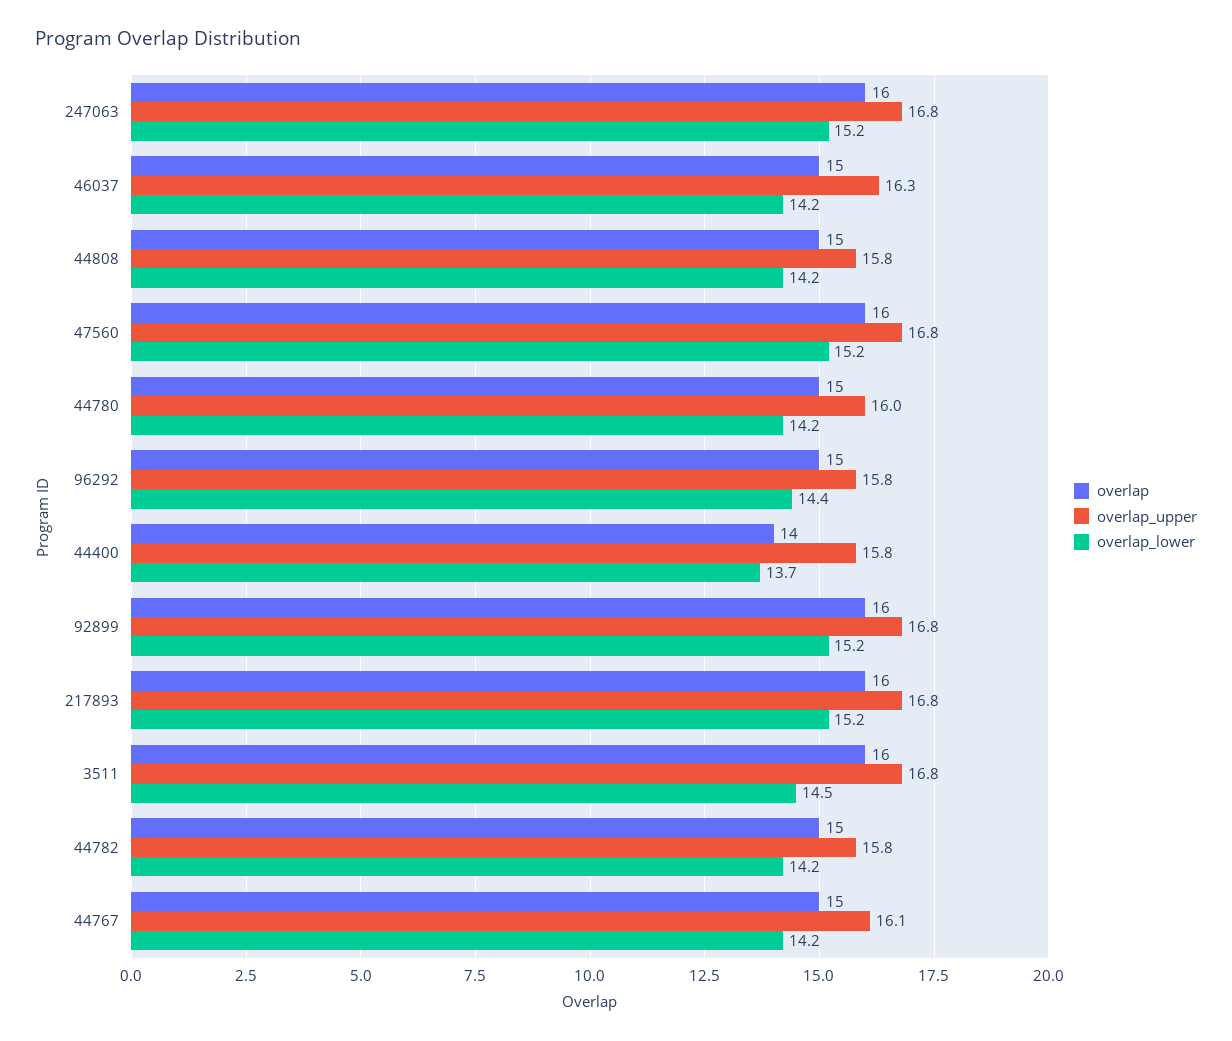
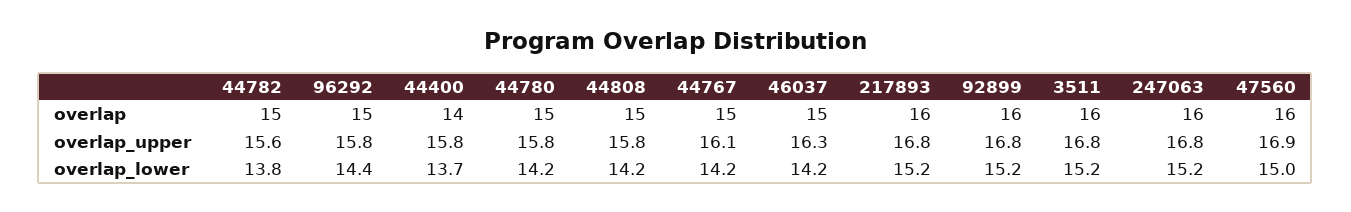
overlap_upper, 47560: 16.8 -> 16.9
overlap_lower, 47560: 15.2 -> 15
overlap_upper, 44780: 16 -> 15.8
overlap_lower, 3511: 14.5 -> 15.2
overlap_upper, 44782: 15.8 -> 15.6
overlap_lower, 44782: 14.2 -> 13.8

